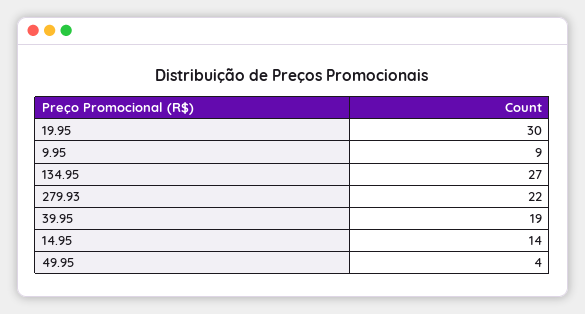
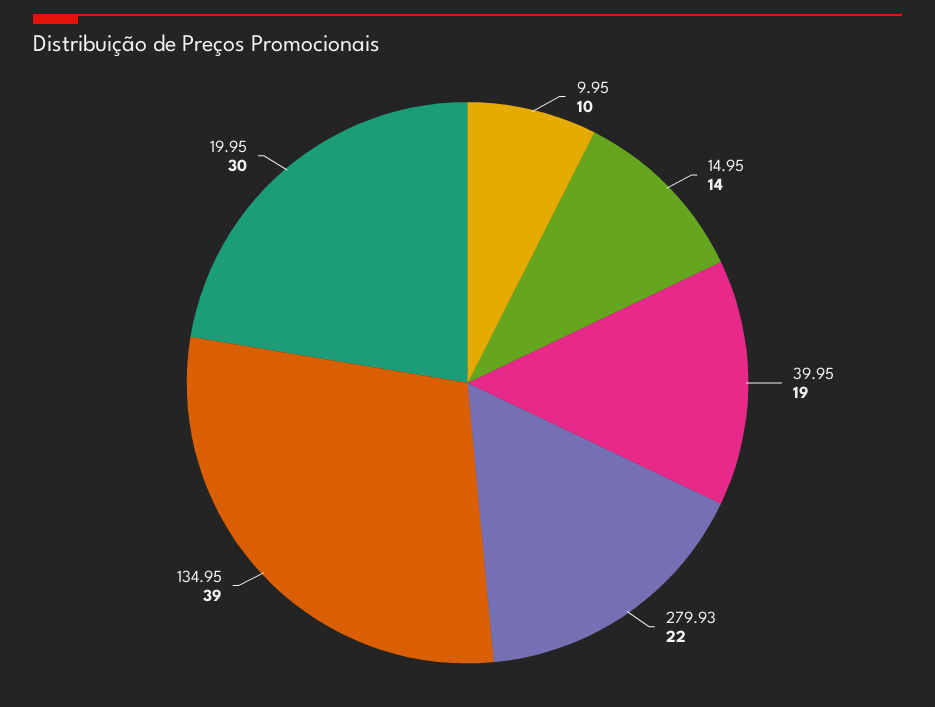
9.95: 9 -> 10
134.95: 27 -> 39
49.95: 4 -> none

